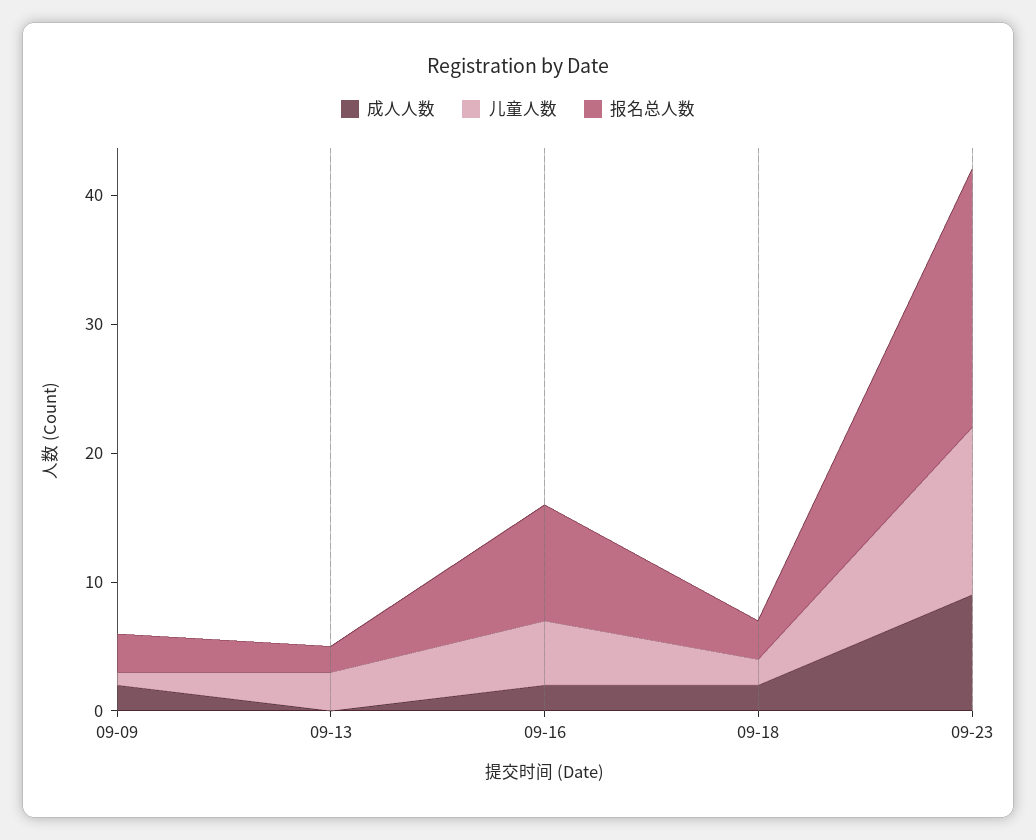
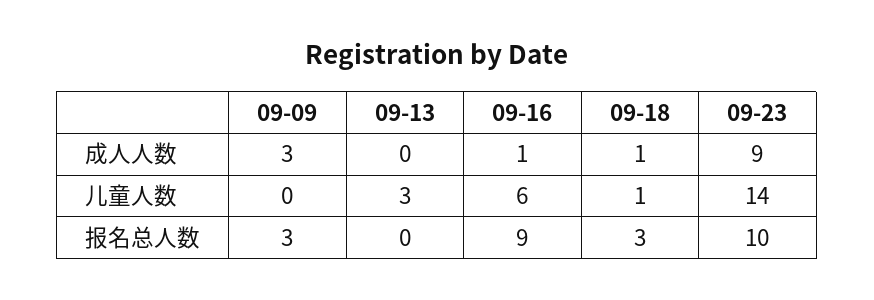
成人人数, 09-09: 2 -> 3
儿童人数, 09-09: 1 -> 0
报名总人数, 09-13: 2 -> 0
成人人数, 09-16: 2 -> 1
儿童人数, 09-16: 5 -> 6
成人人数, 09-18: 2 -> 1
儿童人数, 09-18: 2 -> 1
儿童人数, 09-23: 13 -> 14
报名总人数, 09-23: 20 -> 10

